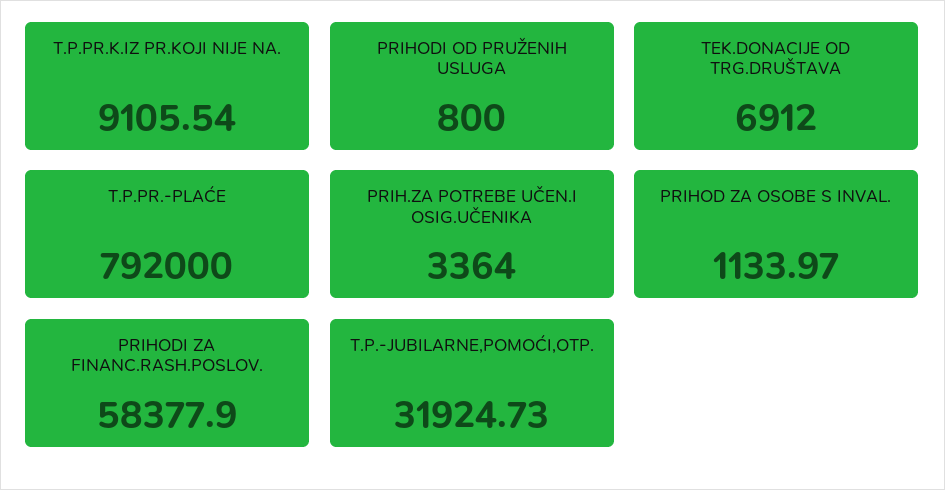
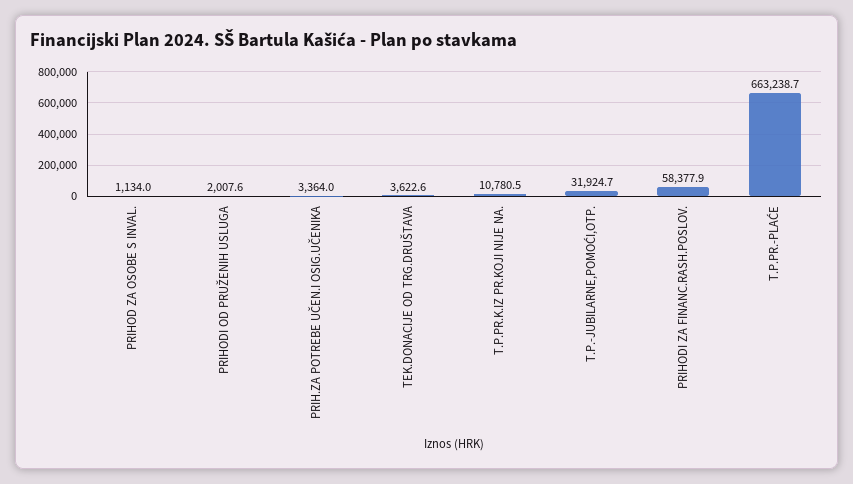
T.P.PR.K.IZ PR.KOJI NIJE NA.: 9105.54 -> 10780.5
PRIHODI OD PRUŽENIH USLUGA: 800 -> 2007.6
TEK.DONACIJE OD TRG.DRUŠTAVA: 6912 -> 3622.6
T.P.PR.-PLAĆE: 792000 -> 663238.7

